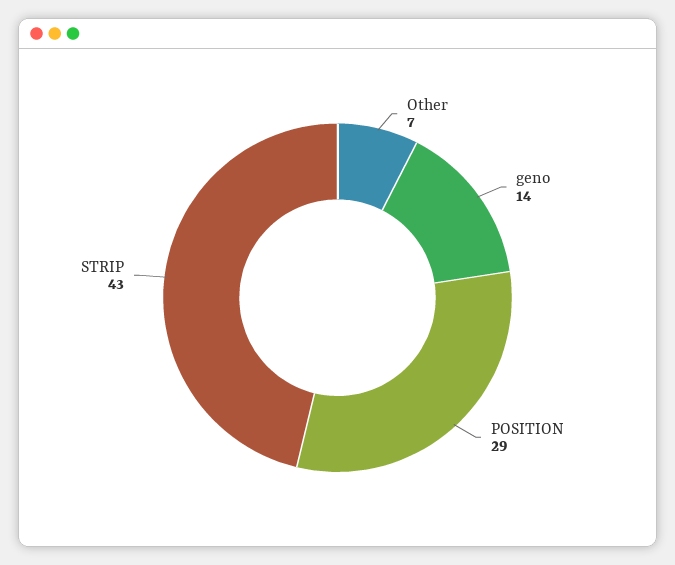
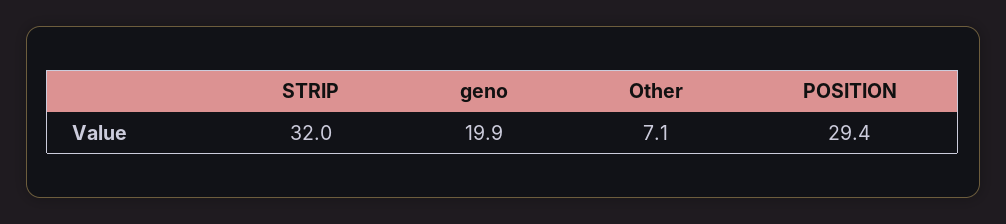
geno: 14 -> 19.9
STRIP: 43 -> 32

